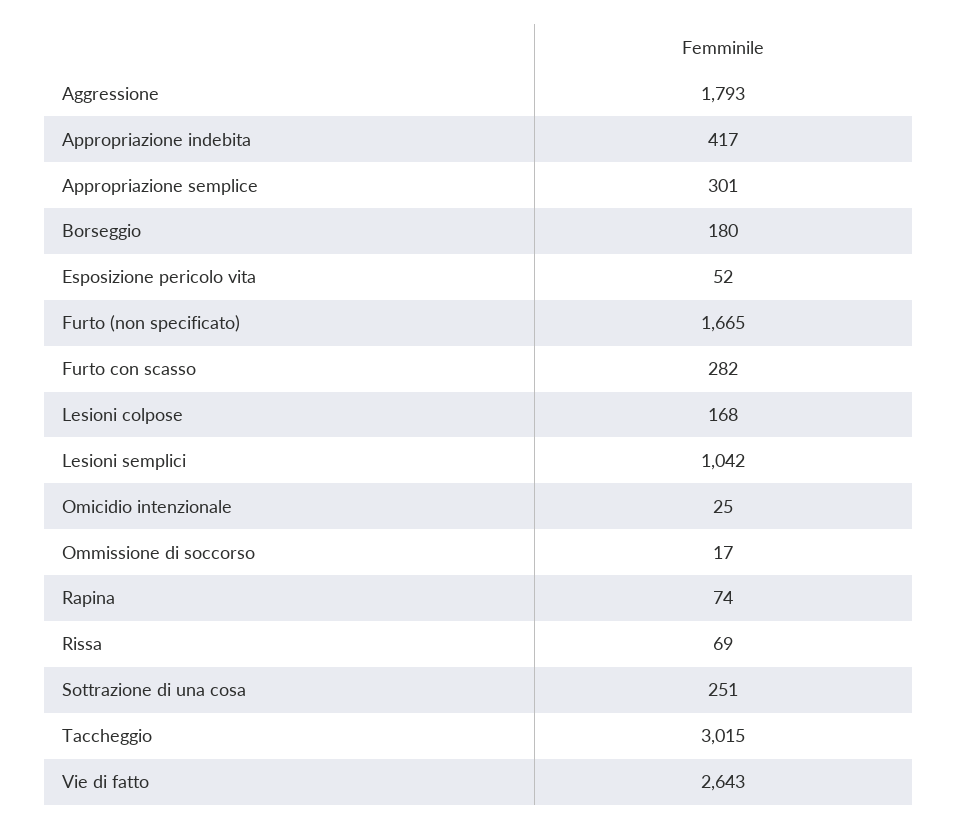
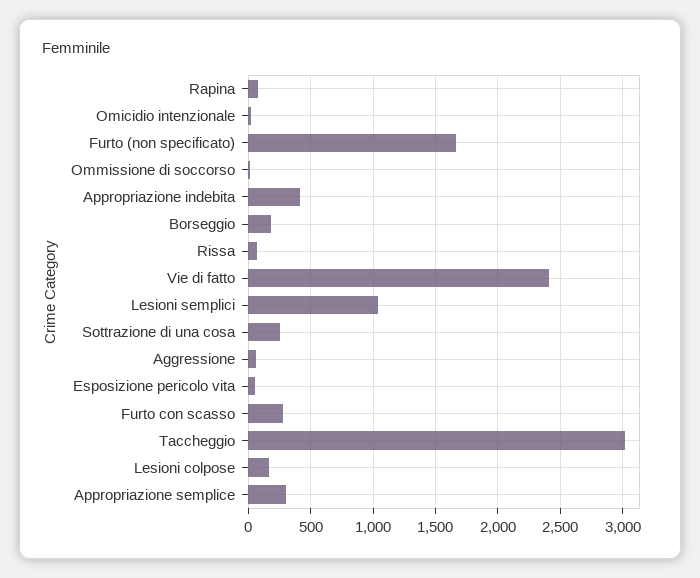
Aggressione: 1793 -> 50
Vie di fatto: 2643 -> 2400

